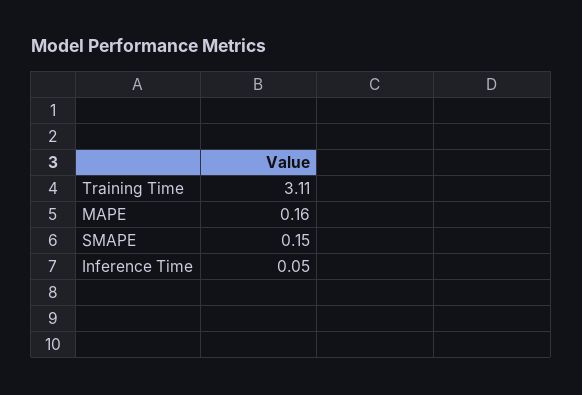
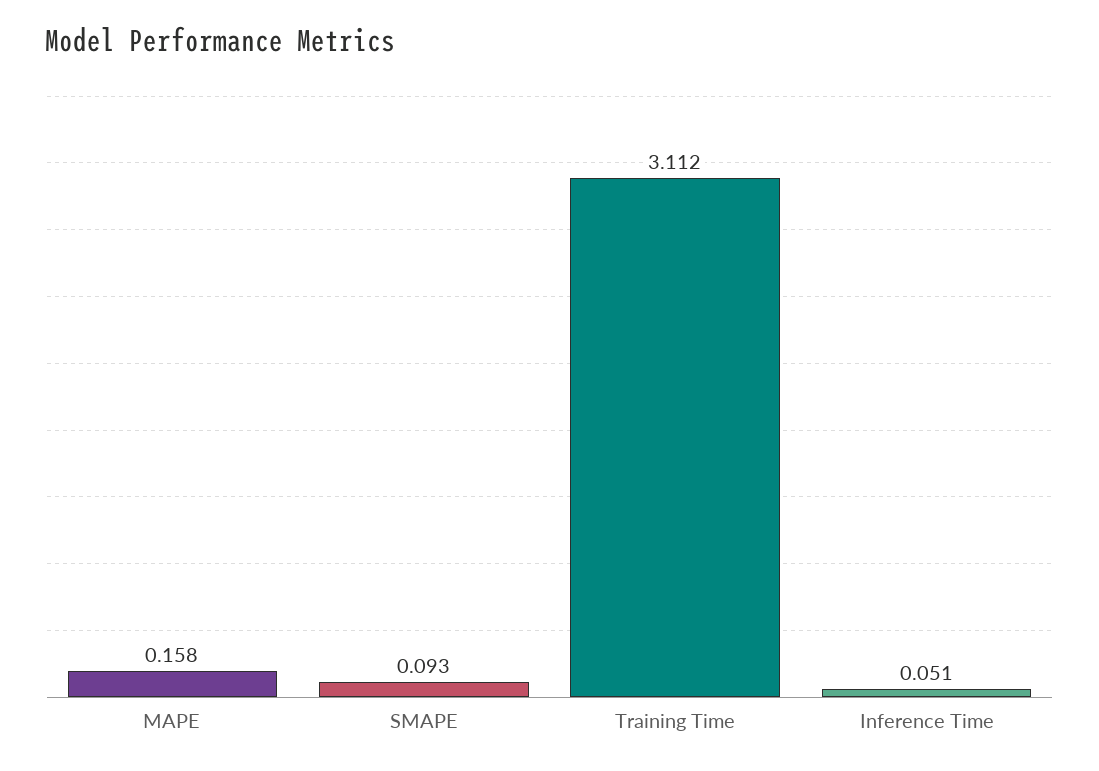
SMAPE: 0.15 -> 0.093

